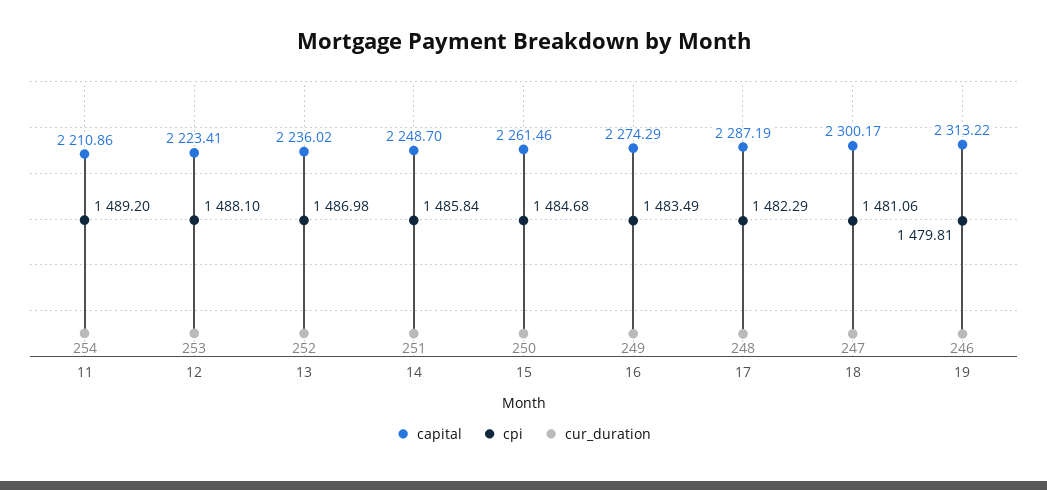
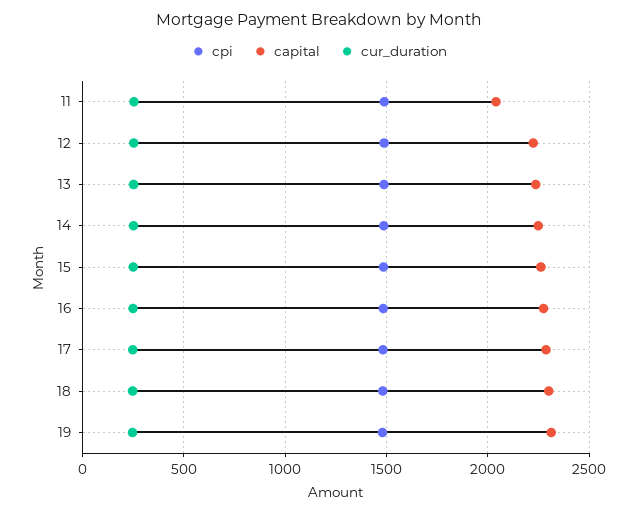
capital, 11: 2210.86 -> 2050

